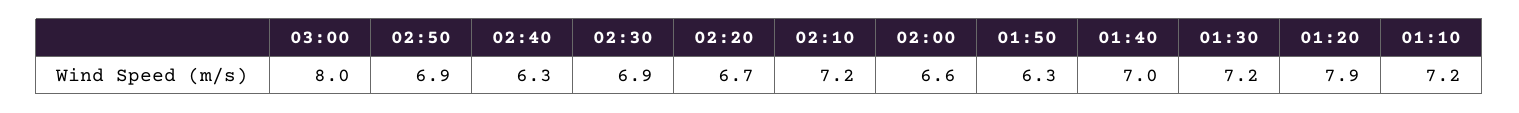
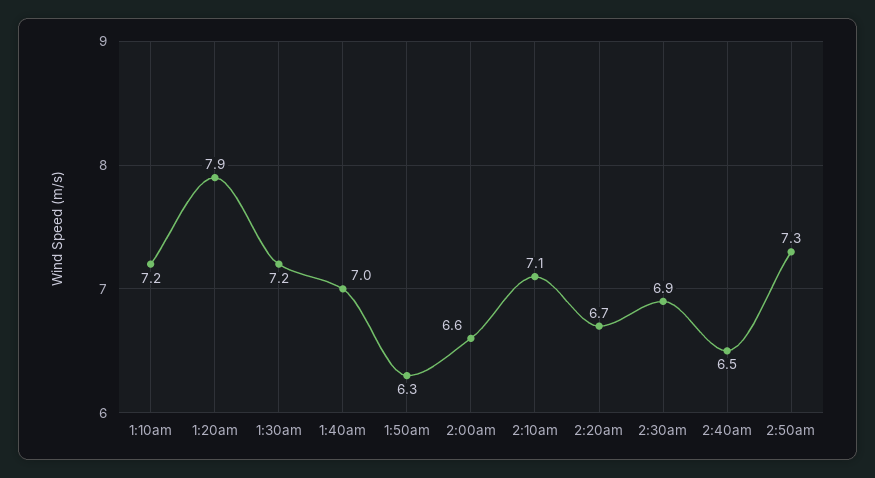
03:00: 8 -> none
02:50: 6.9 -> 7.3
02:40: 6.3 -> 6.5
02:10: 7.2 -> 7.1

